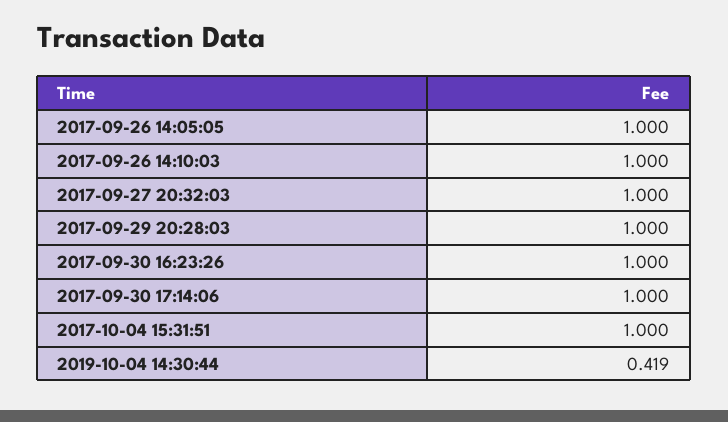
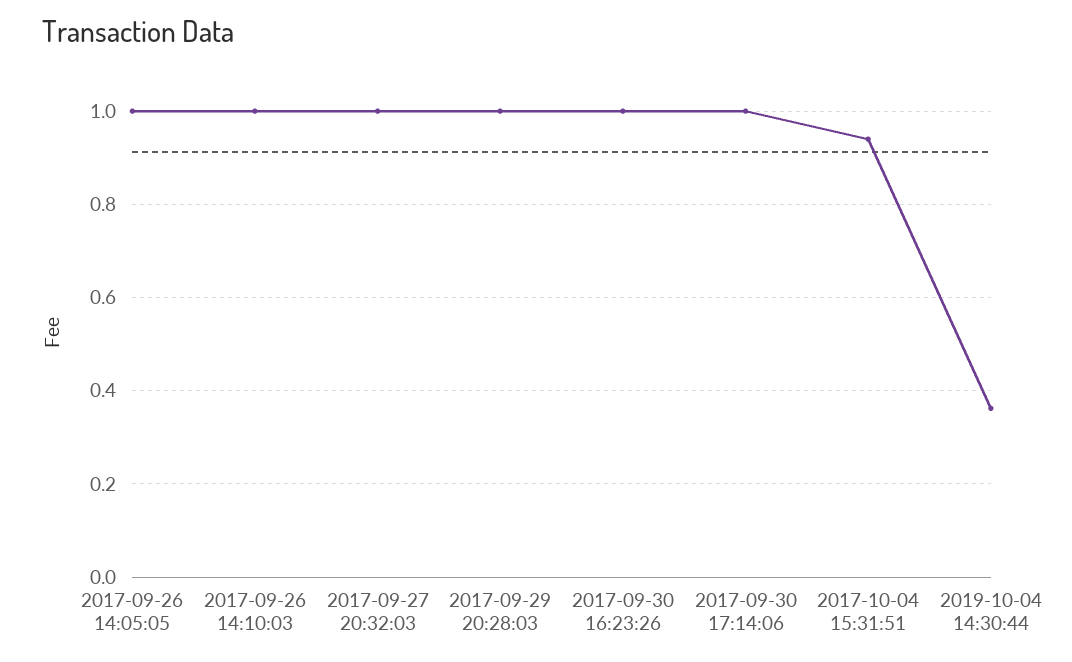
2017-10-04 15:31:51: 1 -> 0.94
2019-10-04 14:30:44: 0.419 -> 0.36

